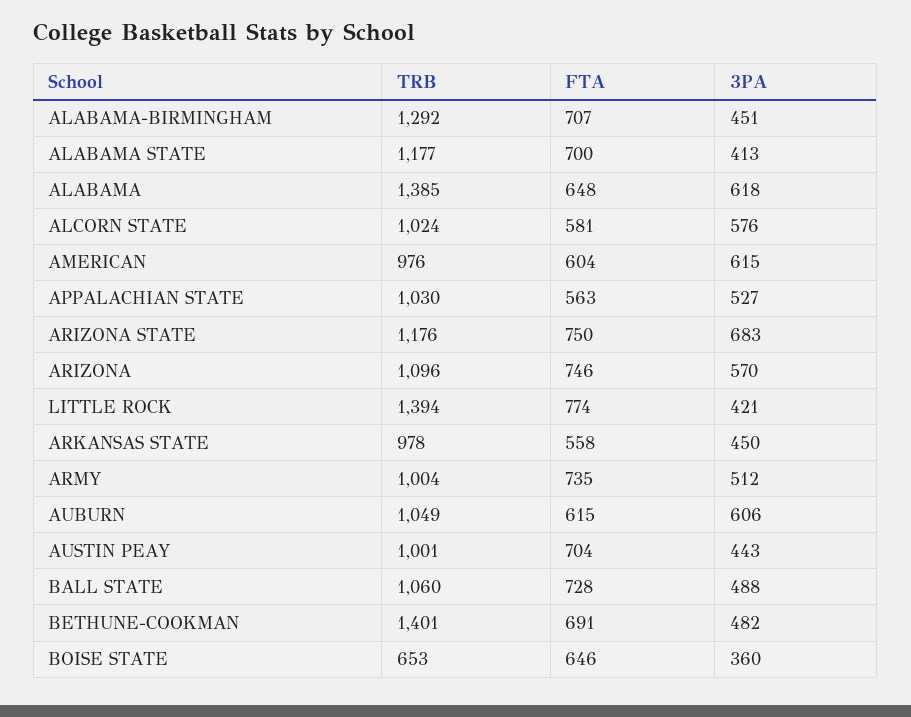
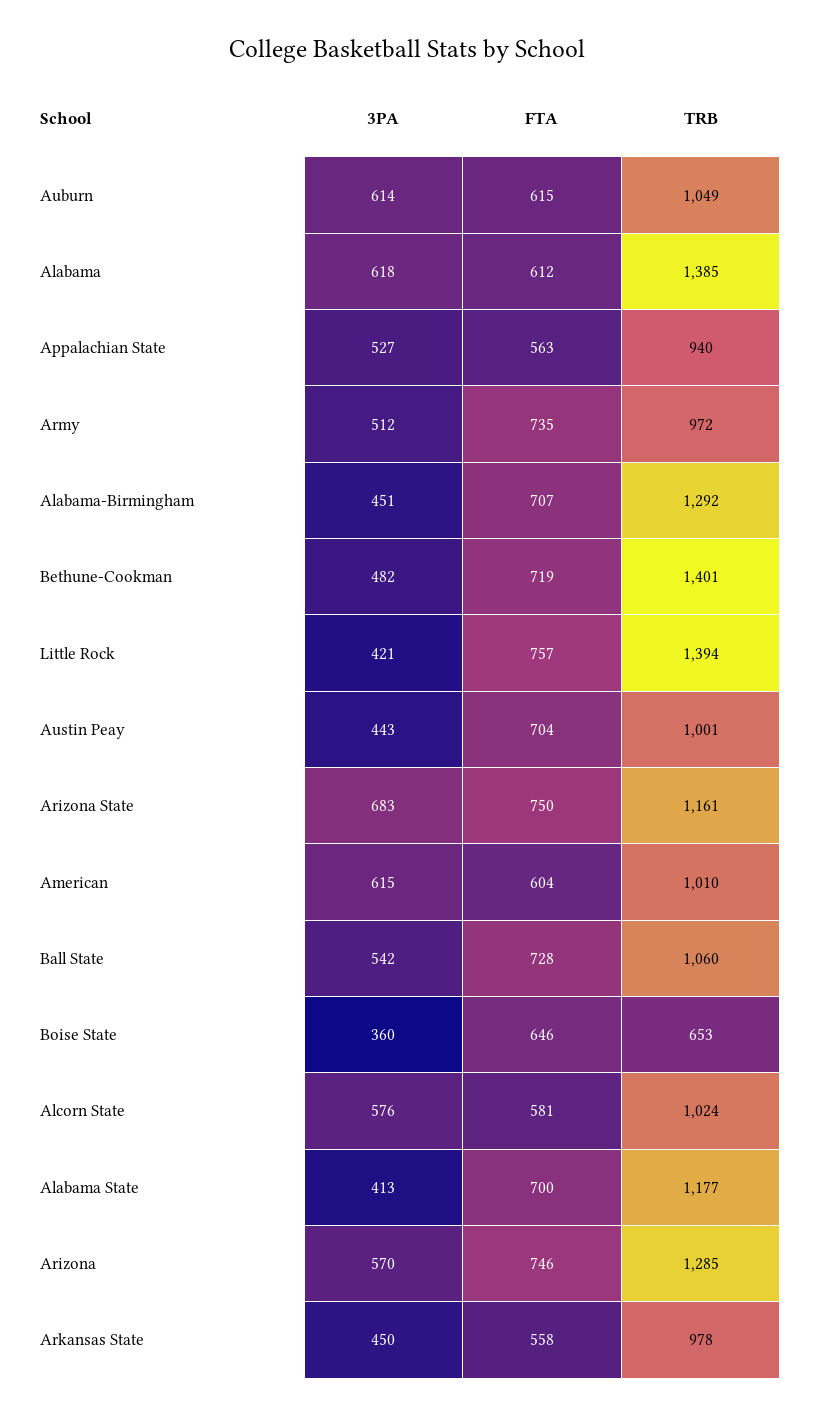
FTA, ALABAMA: 648 -> 612
TRB, AMERICAN: 976 -> 1010
TRB, APPALACHIAN STATE: 1030 -> 940
TRB, ARIZONA STATE: 1176 -> 1161
TRB, ARIZONA: 1096 -> 1285
FTA, LITTLE ROCK: 774 -> 757
TRB, ARMY: 1004 -> 972
3PA, AUBURN: 606 -> 614
3PA, BALL STATE: 488 -> 542
FTA, BETHUNE-COOKMAN: 691 -> 719

